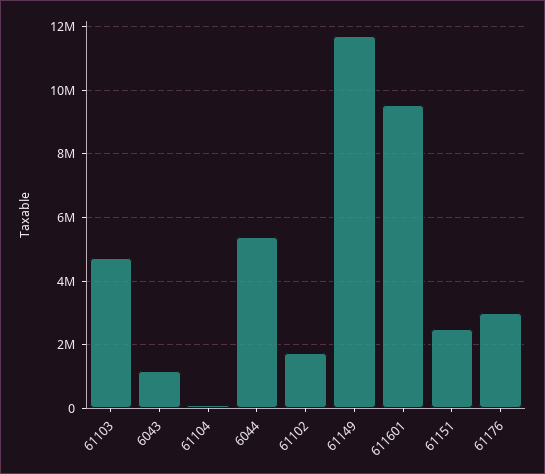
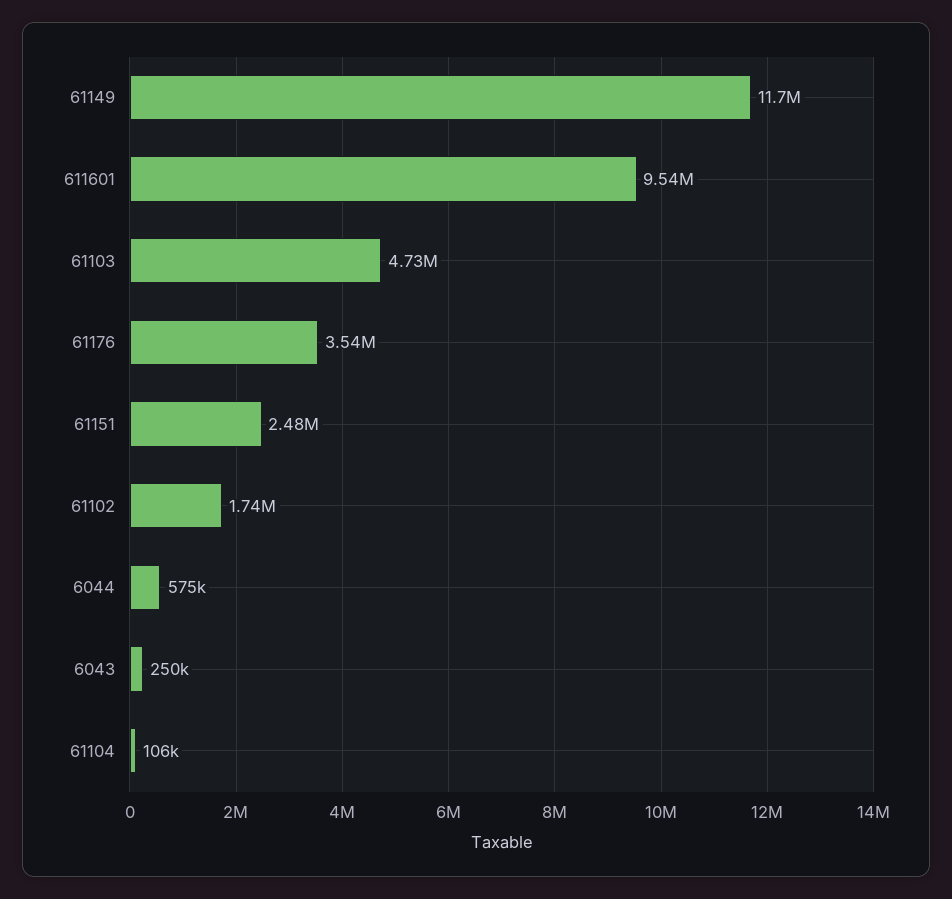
6043: 1200000 -> 250000
6044: 5400000 -> 575000
61176: 3000000 -> 3540000

